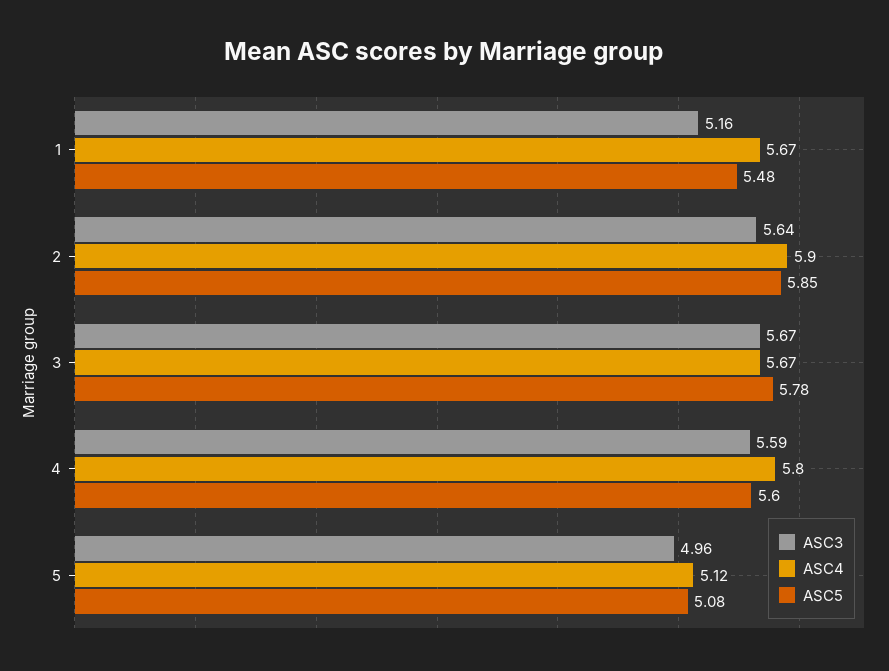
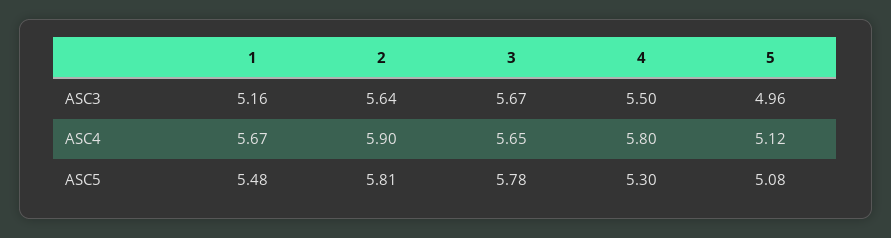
ASC5, 2: 5.85 -> 5.81
ASC4, 3: 5.67 -> 5.65
ASC3, 4: 5.59 -> 5.5
ASC5, 4: 5.6 -> 5.3

